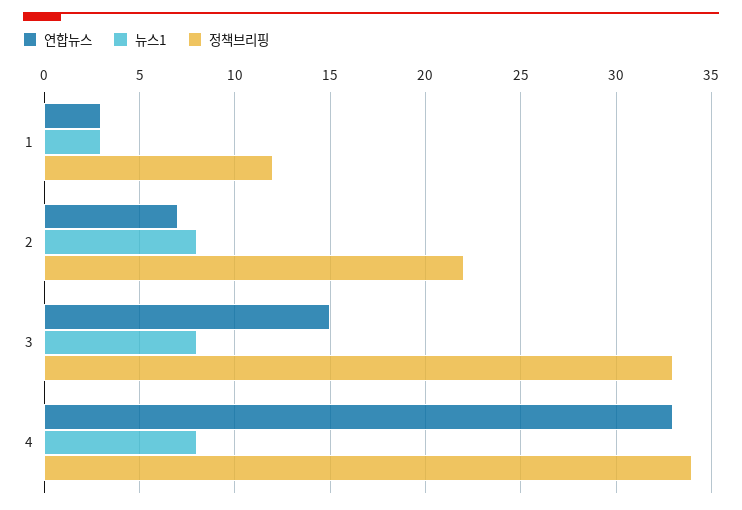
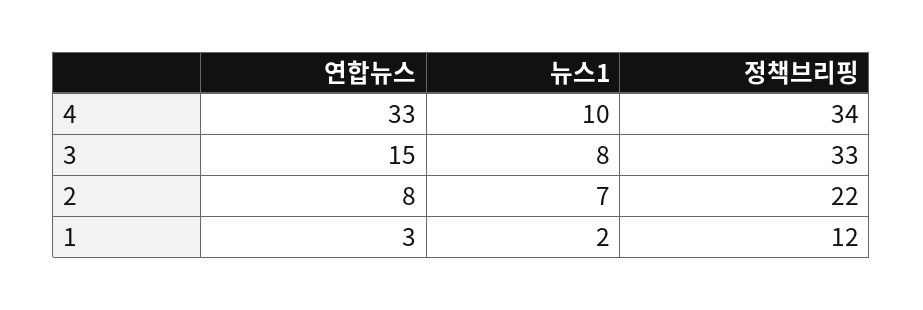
뉴스1, 1: 3 -> 2
연합뉴스, 2: 7 -> 8
뉴스1, 2: 8 -> 7
뉴스1, 4: 8 -> 10

